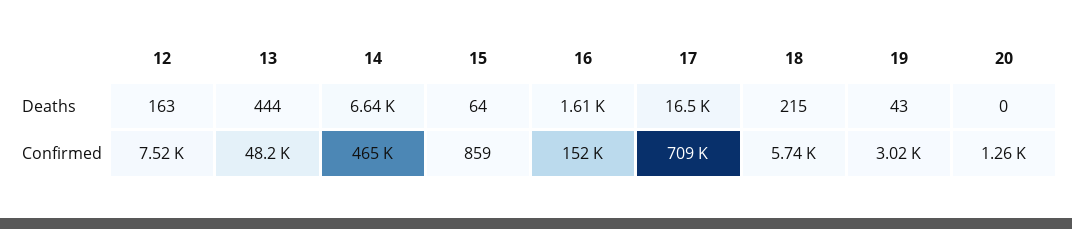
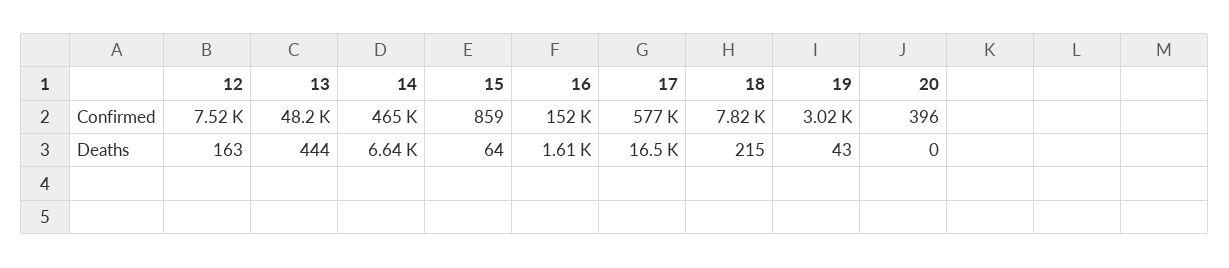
17, Confirmed: 709000 -> 577000
18, Confirmed: 5740 -> 7820
20, Confirmed: 1260 -> 396

